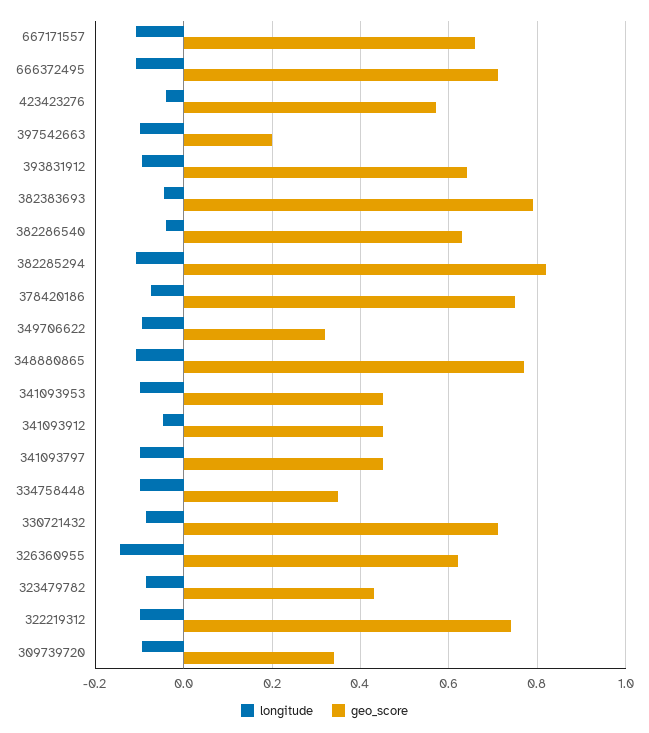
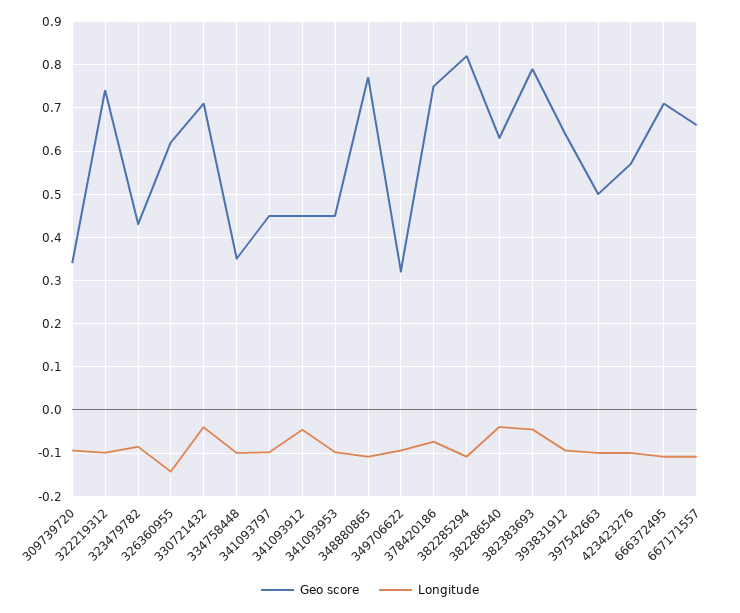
longitude, 423423276: -0.04 -> -0.1
geo_score, 397542663: 0.2 -> 0.5
longitude, 330721432: -0.08 -> -0.04

